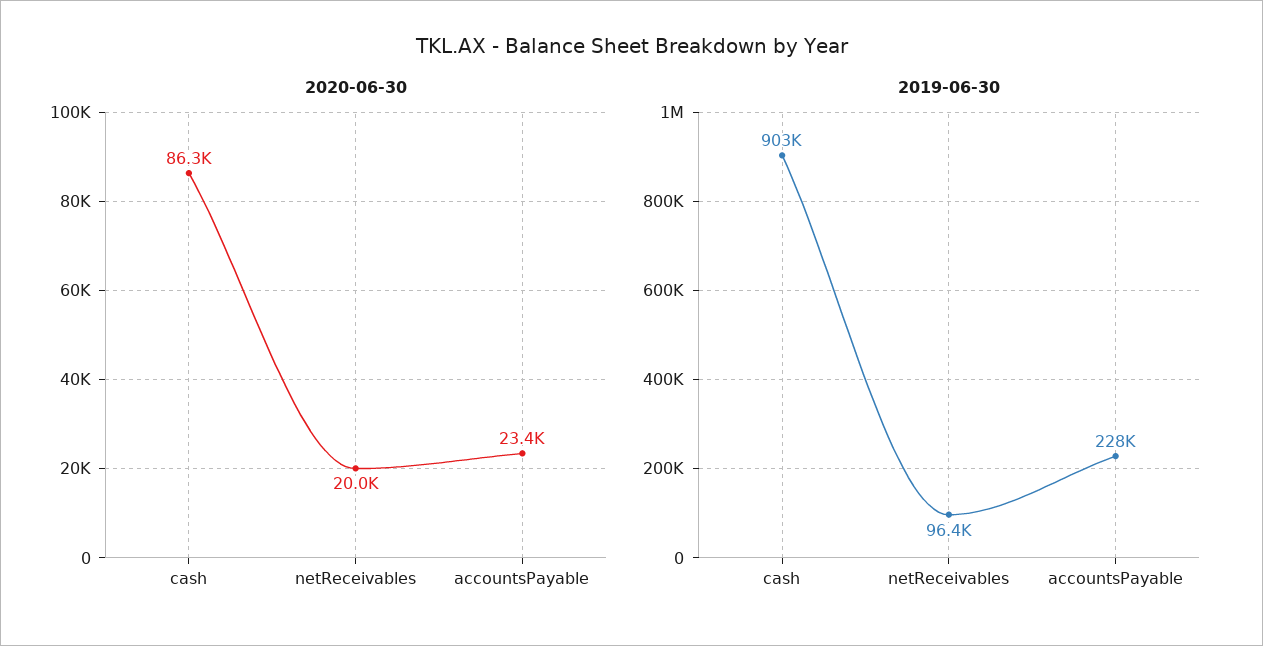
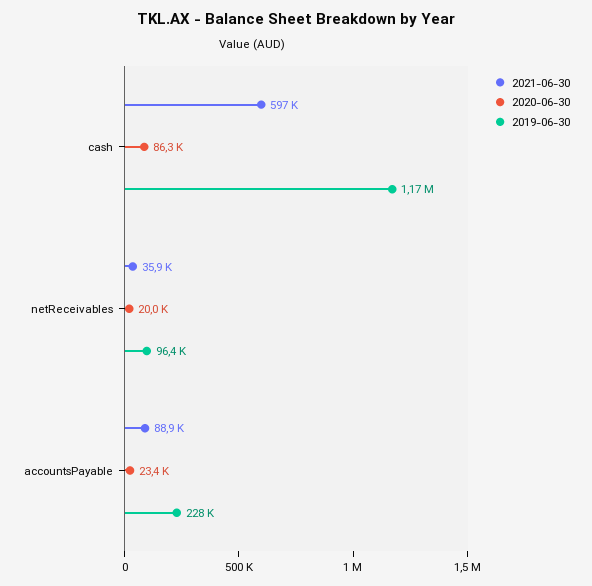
2019-06-30, cash: 903000 -> 1170000
2021-06-30, cash: none -> 597000
2021-06-30, netReceivables: none -> 35900
2021-06-30, accountsPayable: none -> 88900

